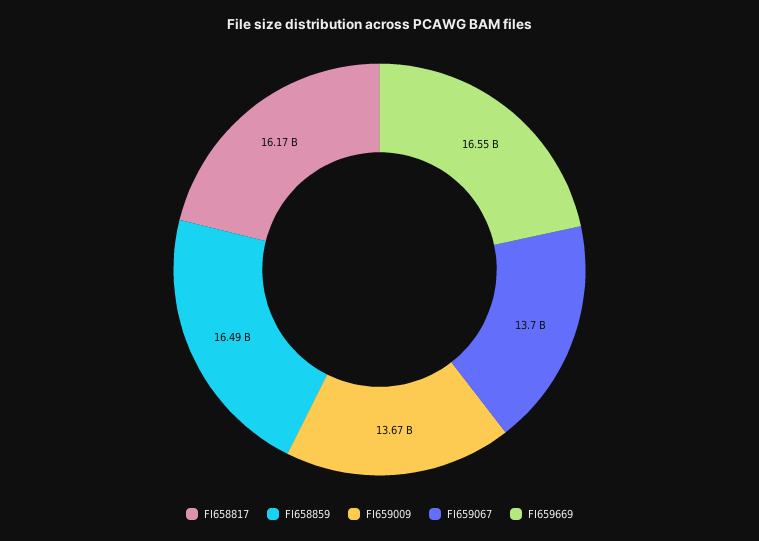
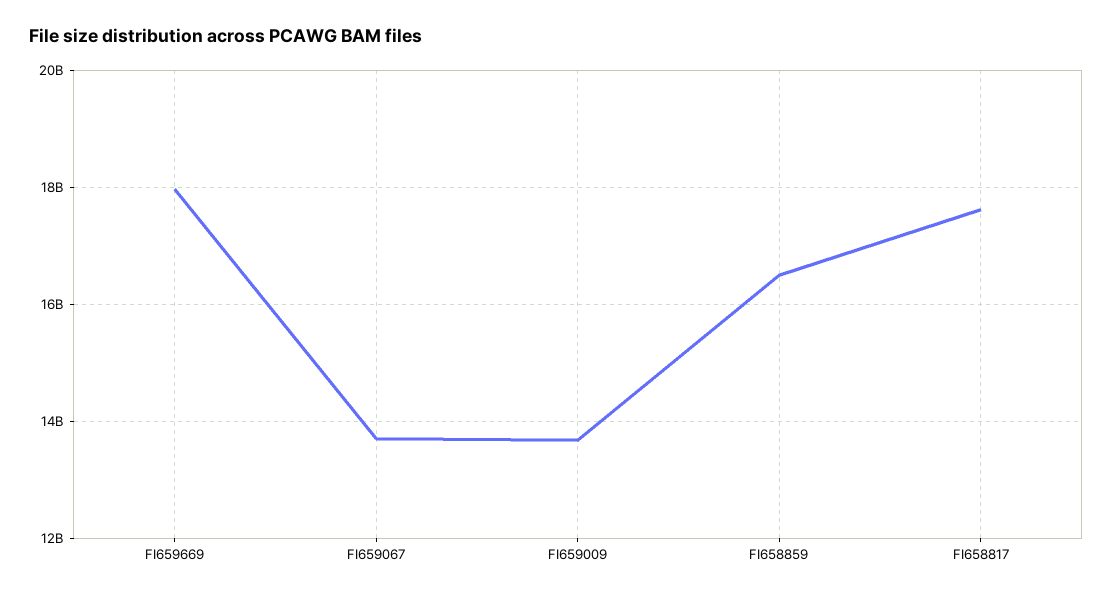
FI658817: 16170000000 -> 17600000000
FI659669: 16550000000 -> 18000000000

